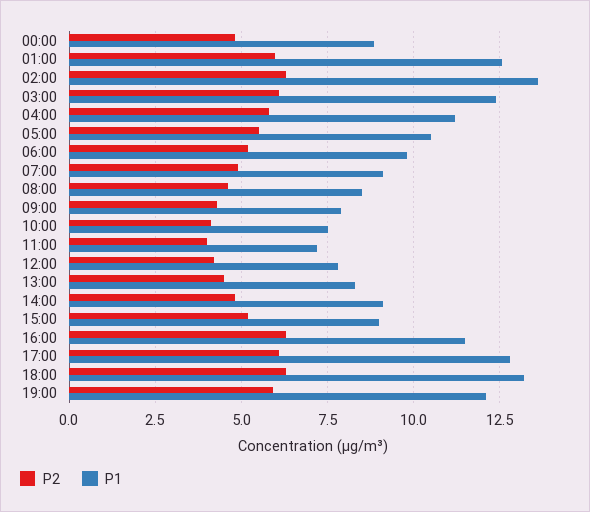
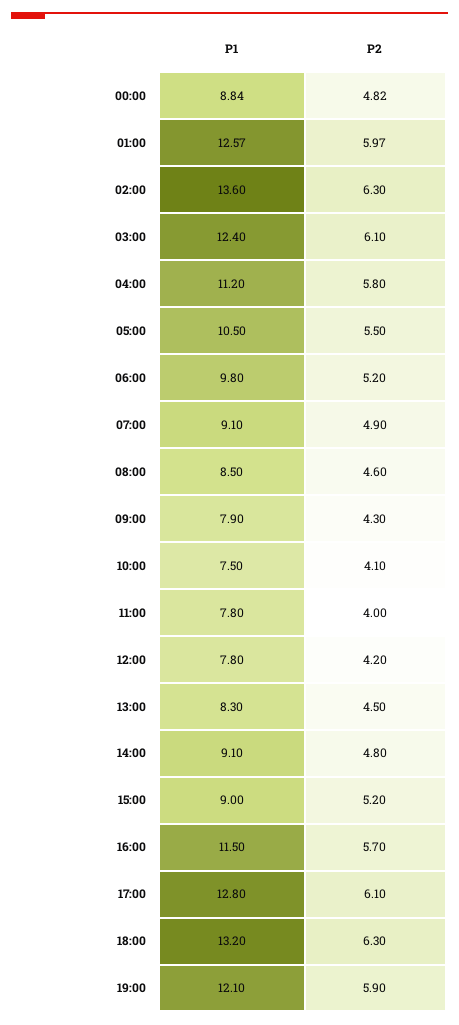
P1, 11:00: 7.25 -> 7.8
P2, 16:00: 6.25 -> 5.7

